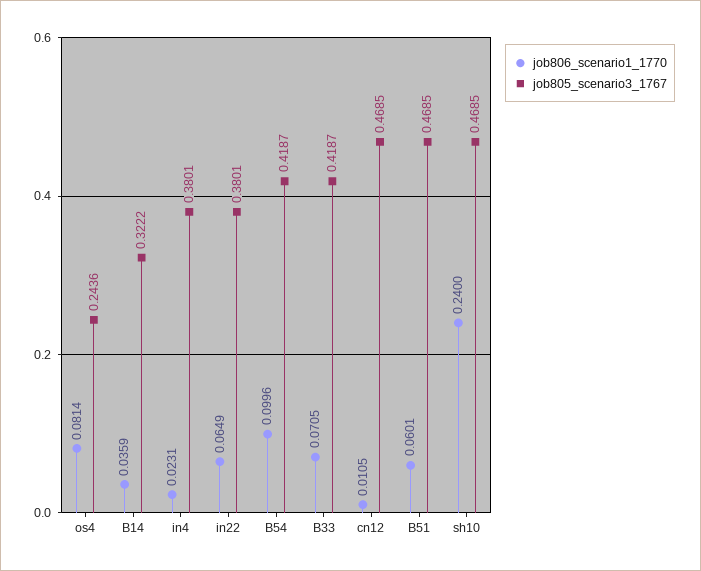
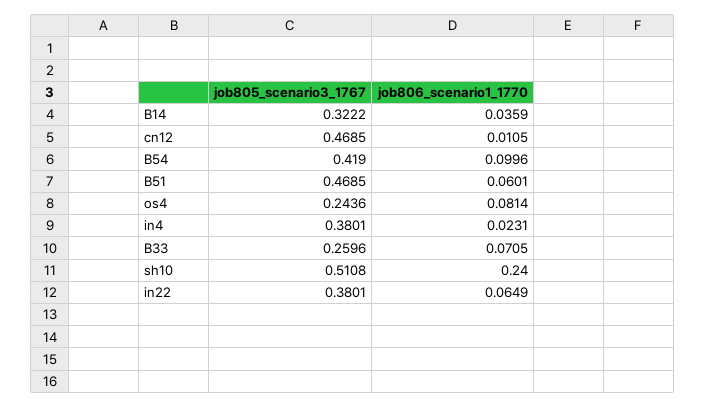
job805_scenario3_1767, B54: 0.4187 -> 0.419
job805_scenario3_1767, B33: 0.4187 -> 0.2596
job805_scenario3_1767, sh10: 0.4685 -> 0.5108

